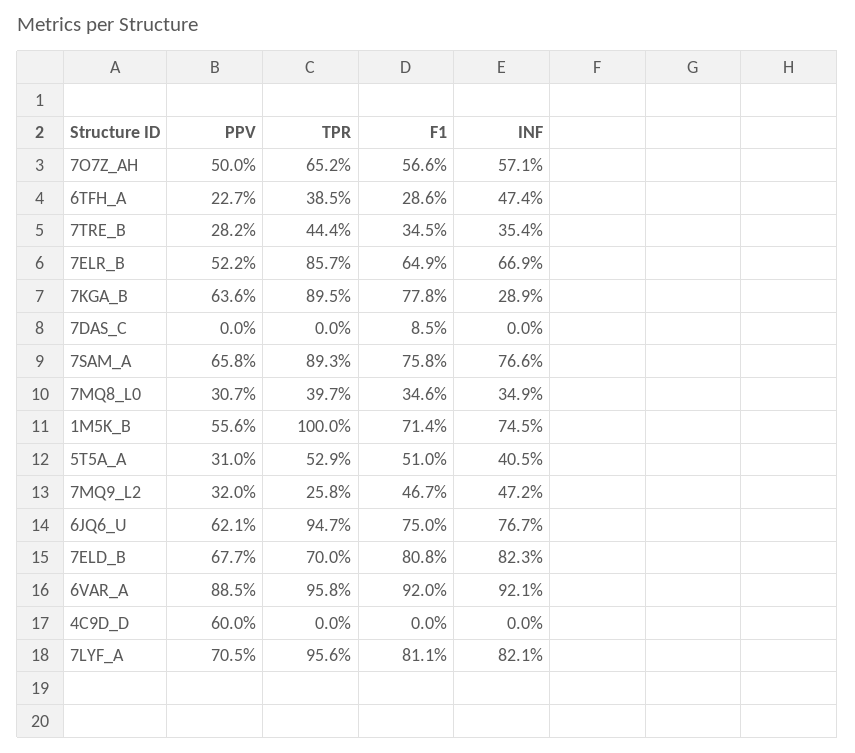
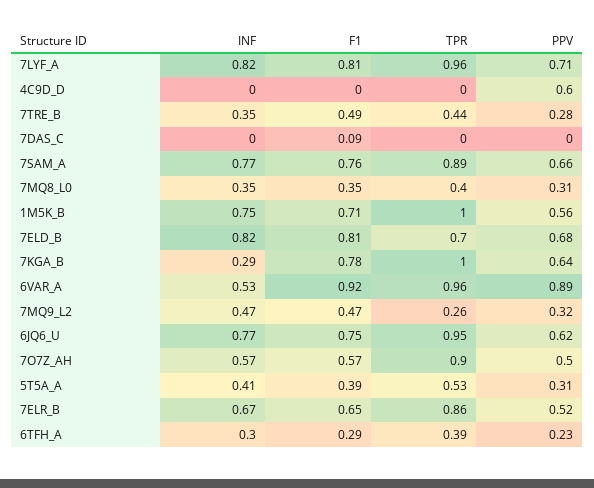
TPR, 7O7Z_AH: 0.652 -> 0.9
INF, 6TFH_A: 0.474 -> 0.3
F1, 7TRE_B: 0.345 -> 0.49
TPR, 7KGA_B: 0.895 -> 1
F1, 5T5A_A: 0.51 -> 0.39
INF, 6VAR_A: 0.921 -> 0.53

